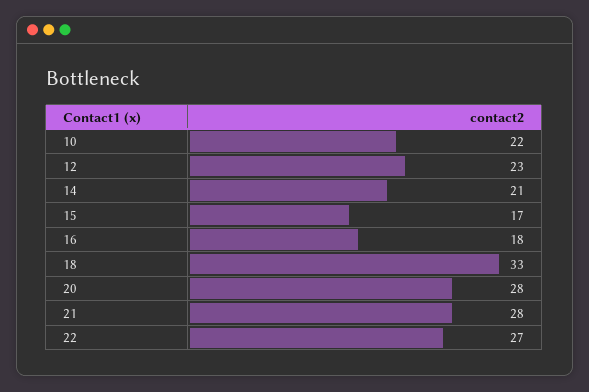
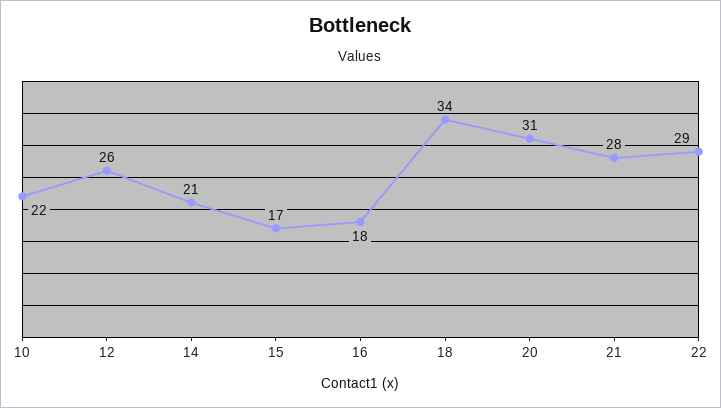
12: 23 -> 26
18: 33 -> 34
20: 28 -> 31
22: 27 -> 29

